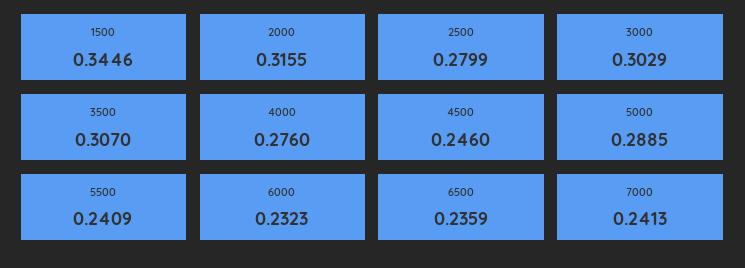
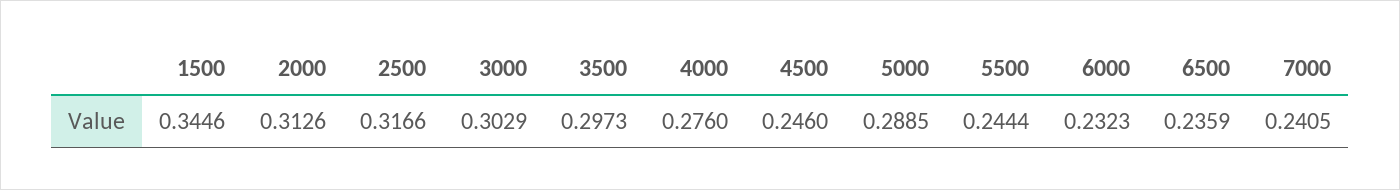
2000: 0.3155 -> 0.3126
2500: 0.2799 -> 0.3166
3500: 0.307 -> 0.2973
5500: 0.2409 -> 0.2444
7000: 0.2413 -> 0.2405

